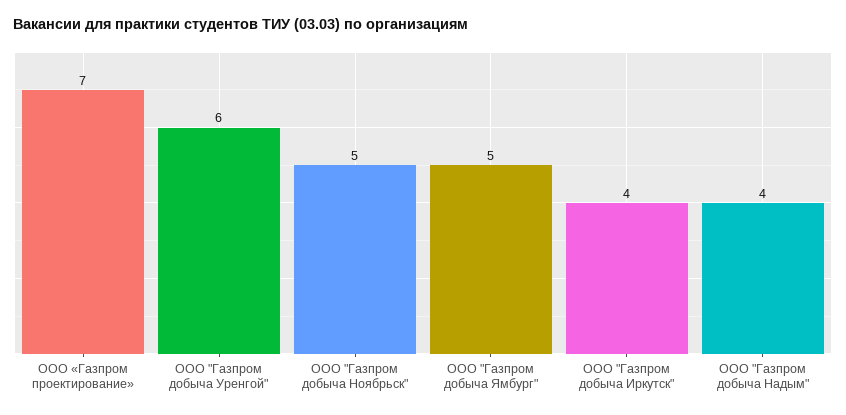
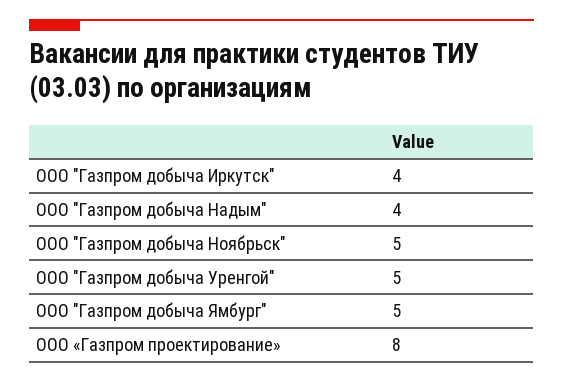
ООО «Газпром проектирование»: 7 -> 8
ООО "Газпром добыча Уренгой": 6 -> 5

